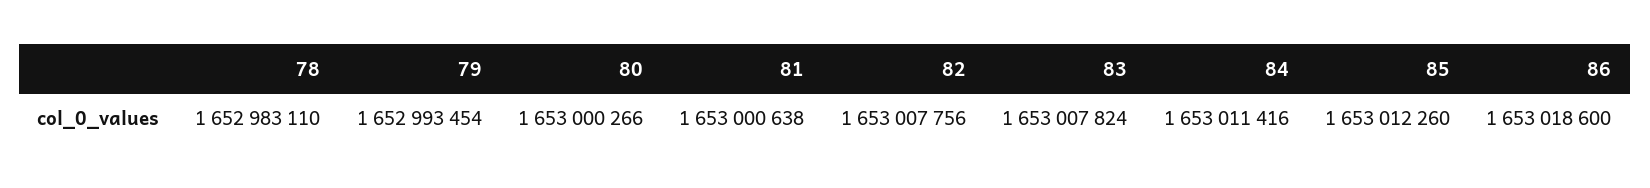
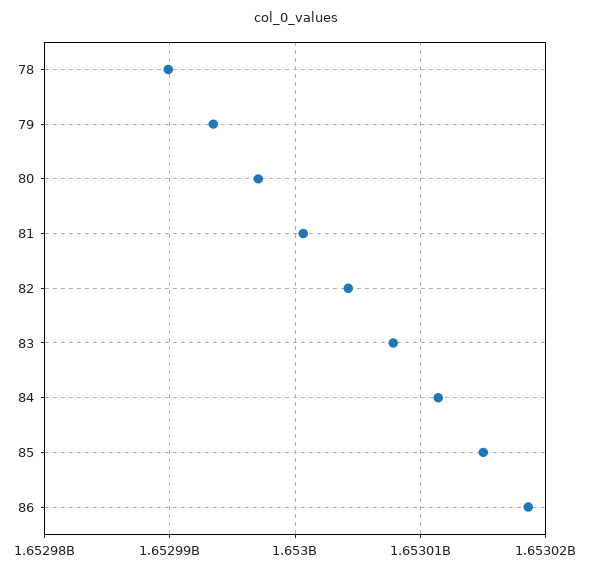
78: 1652983110 -> 1652990000
80: 1653000266 -> 1652997000
82: 1653007756 -> 1653004000
85: 1653012260 -> 1653015000

